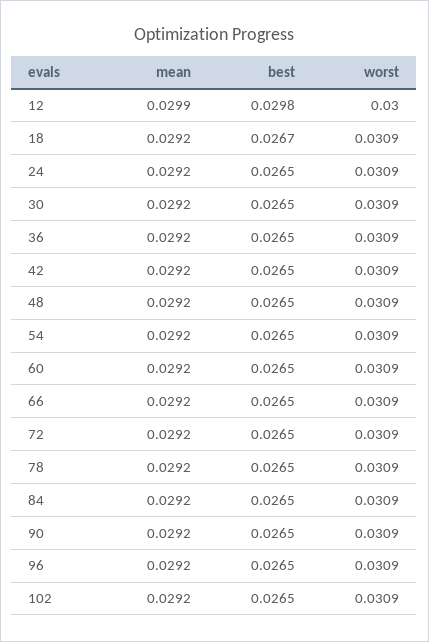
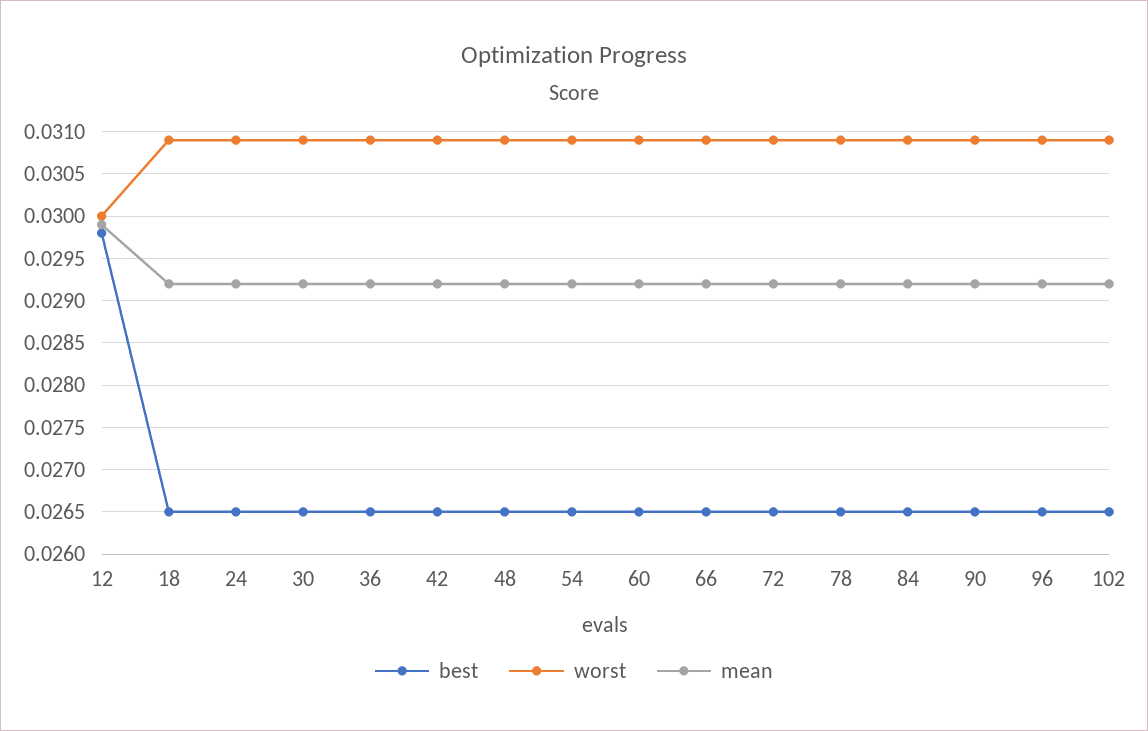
best, 18: 0.0267 -> 0.0265

